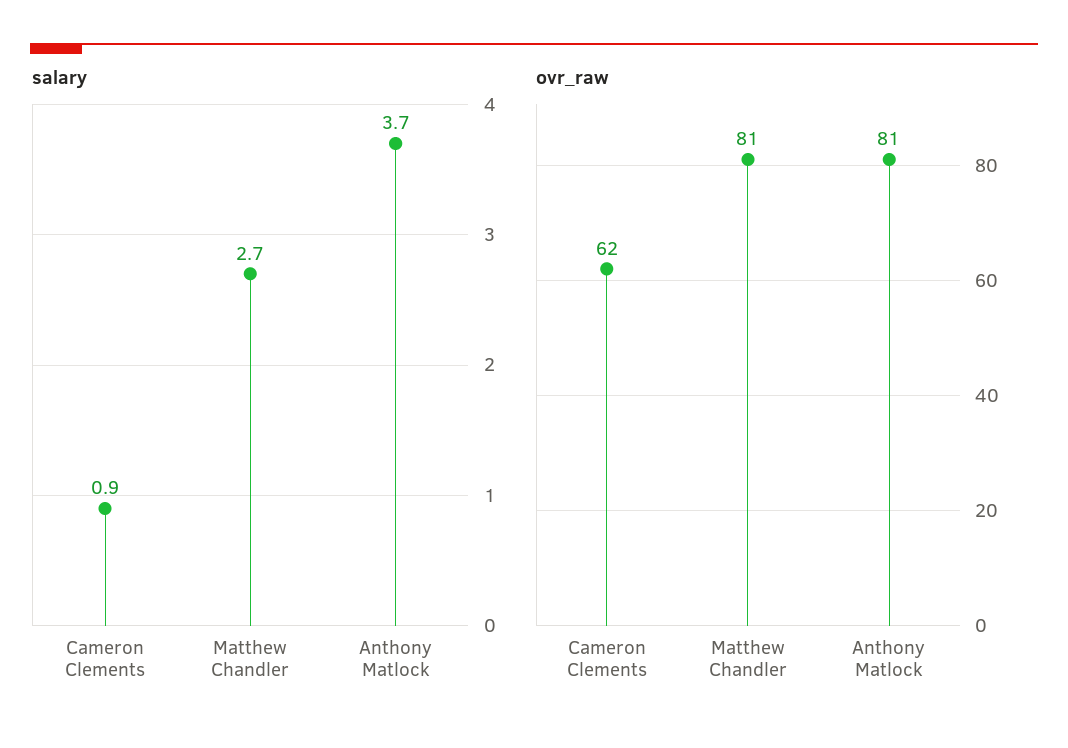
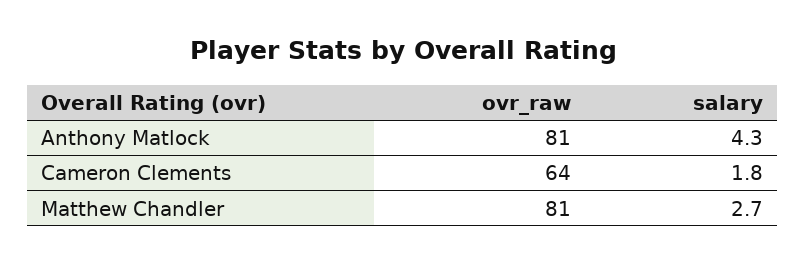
salary, Cameron Clements: 0.9 -> 1.8
salary, Anthony Matlock: 3.7 -> 4.3
ovr_raw, Cameron Clements: 62 -> 64

